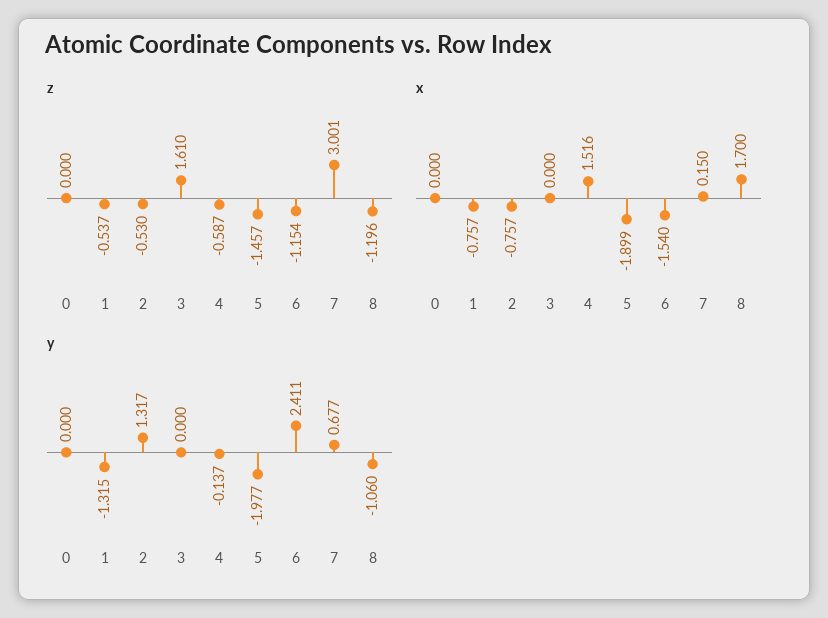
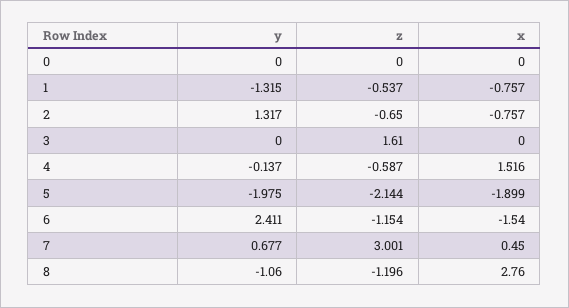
z, 2: -0.53 -> -0.65
z, 5: -1.457 -> -2.144
x, 7: 0.15 -> 0.45
x, 8: 1.7 -> 2.76
y, 5: -1.977 -> -1.975

